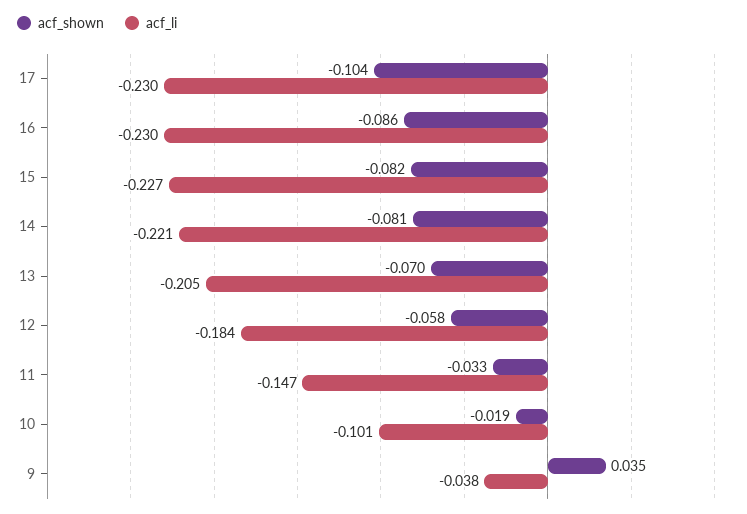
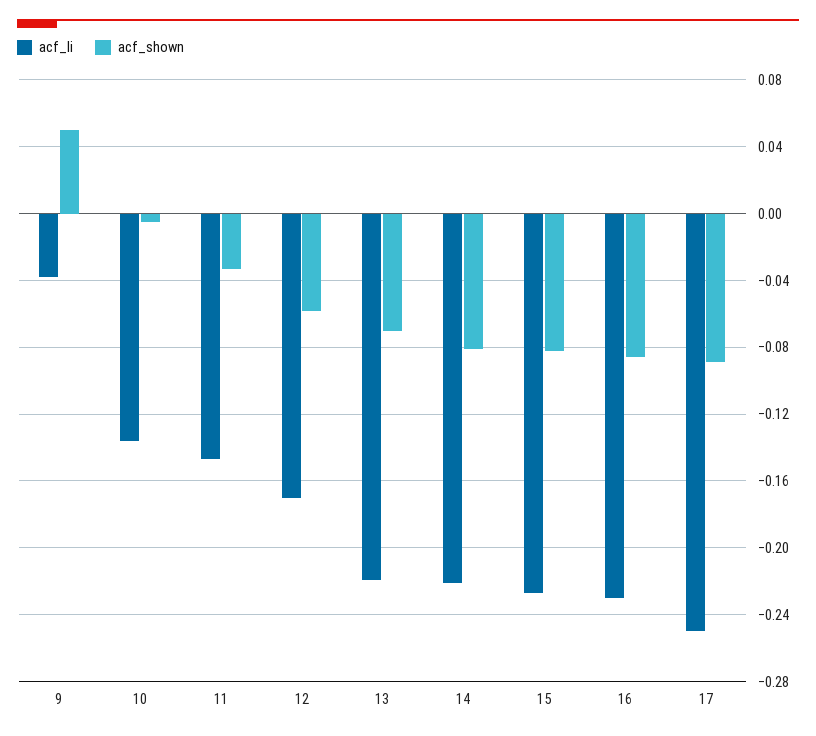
acf_shown, 17: -0.104 -> -0.09
acf_li, 17: -0.23 -> -0.25
acf_li, 13: -0.205 -> -0.22
acf_li, 12: -0.184 -> -0.17
acf_shown, 10: -0.019 -> -0.005
acf_li, 10: -0.101 -> -0.135
acf_shown, 9: 0.035 -> 0.05

